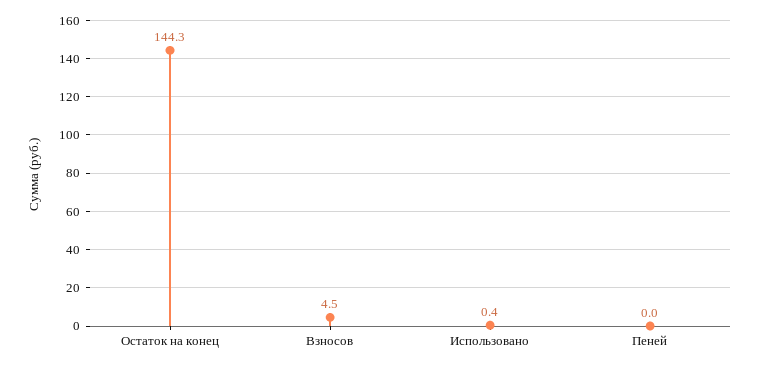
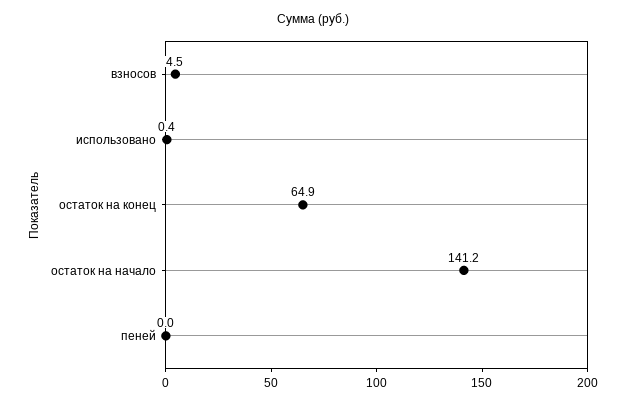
Остаток на конец: 144.3 -> 64.9
остаток на начало: none -> 141.2

